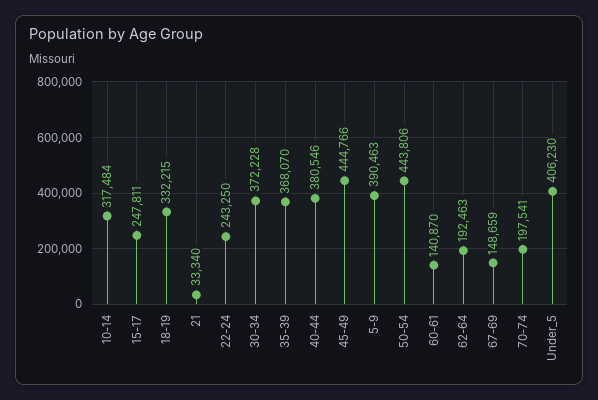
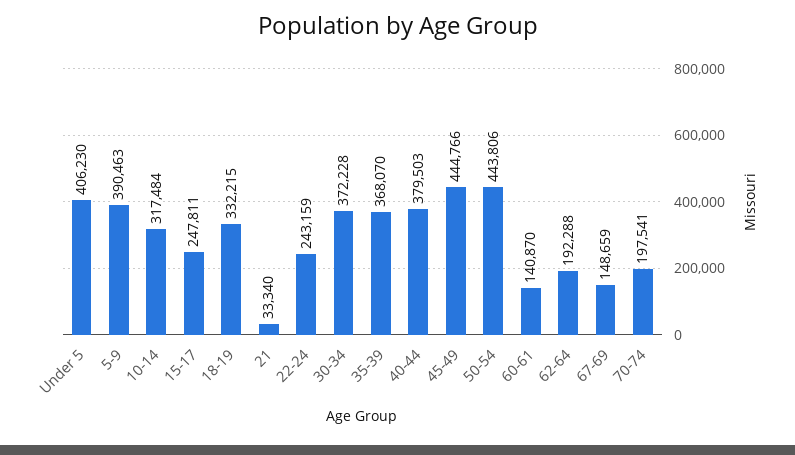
22-24: 243250 -> 243159
40-44: 380546 -> 379503
62-64: 192463 -> 192288

